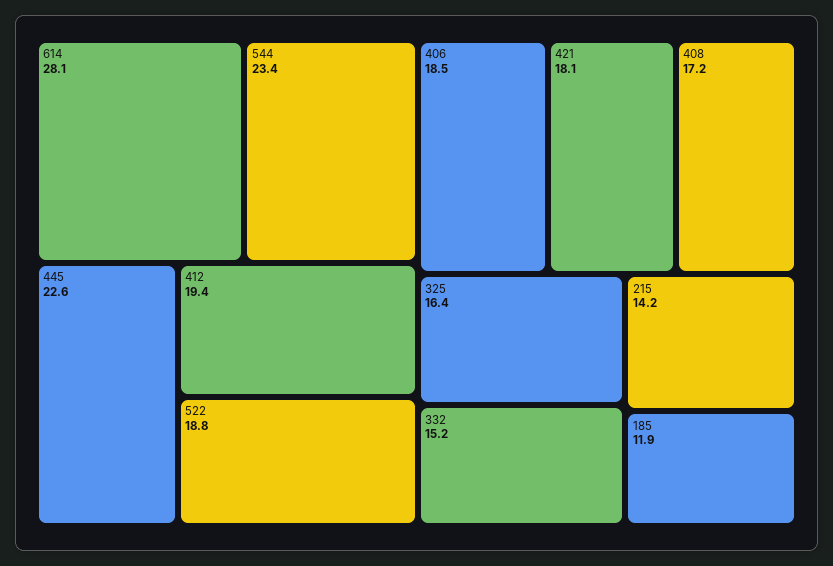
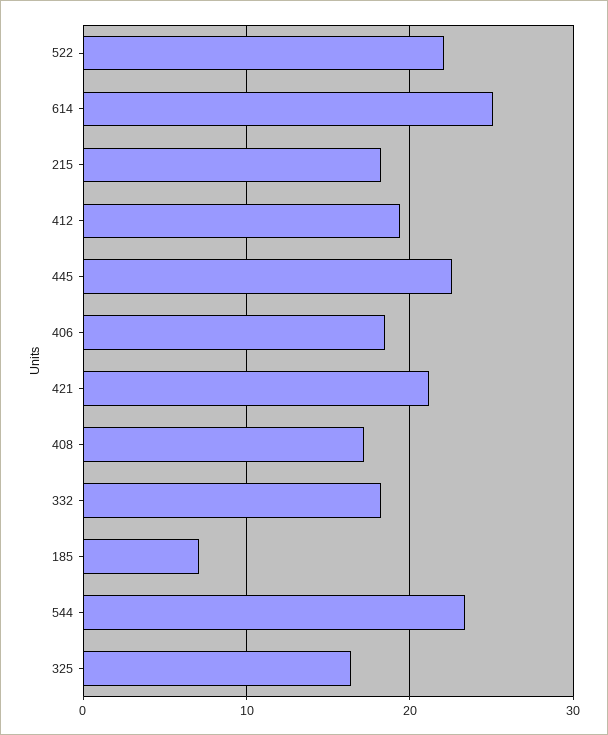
614: 28.1 -> 25
522: 18.8 -> 22
421: 18.1 -> 21
332: 15.2 -> 18
215: 14.2 -> 18
185: 11.9 -> 7

